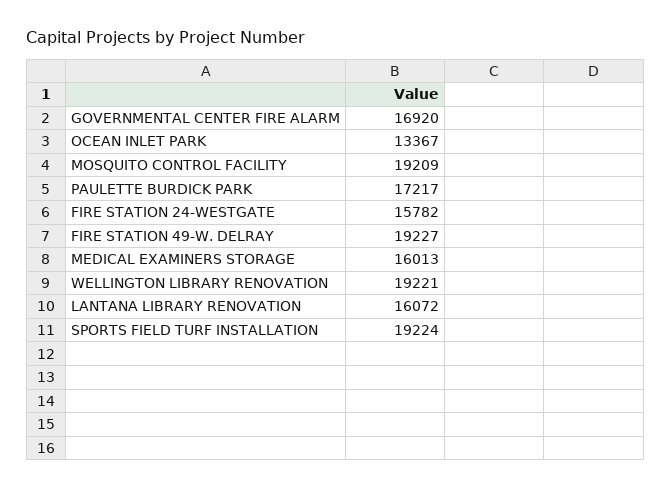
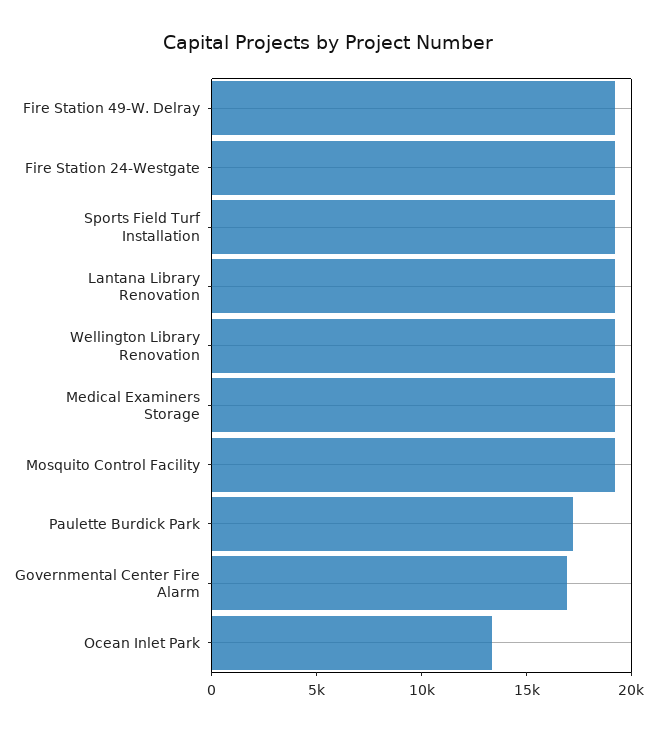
FIRE STATION 24-WESTGATE: 15782 -> 19000
MEDICAL EXAMINERS STORAGE: 16013 -> 19000
LANTANA LIBRARY RENOVATION: 16072 -> 19000

